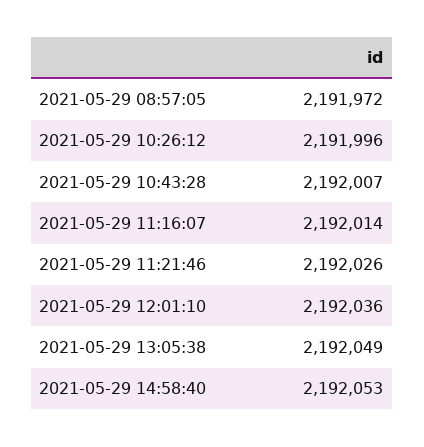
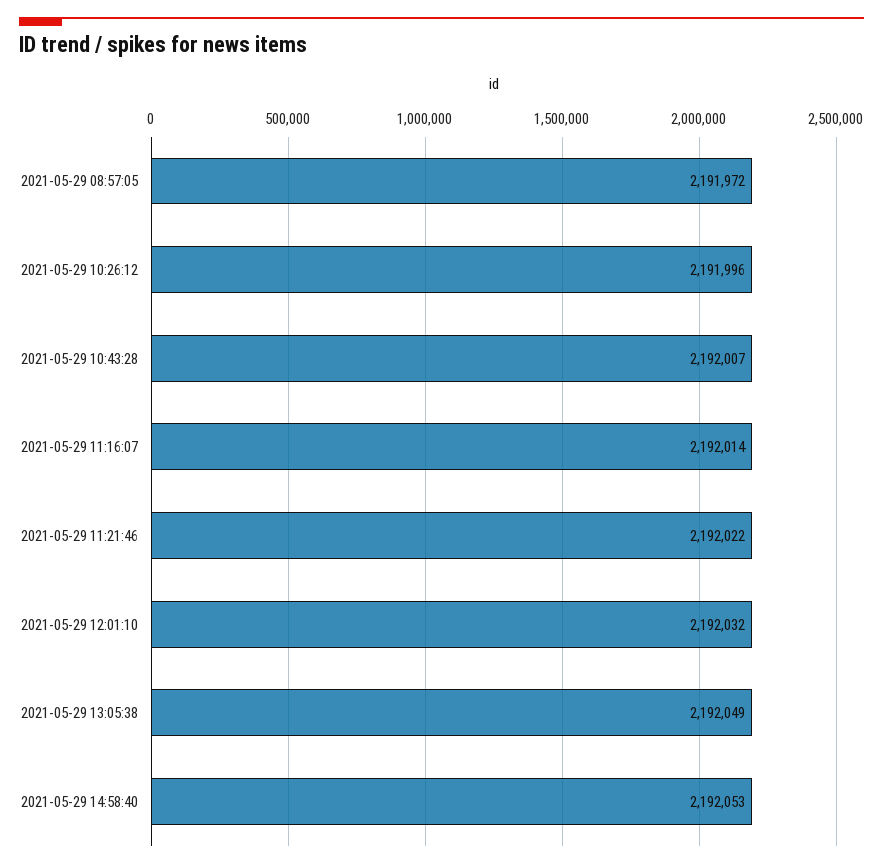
2021-05-29 11:21:46: 2192026 -> 2192022
2021-05-29 12:01:10: 2192036 -> 2192032

